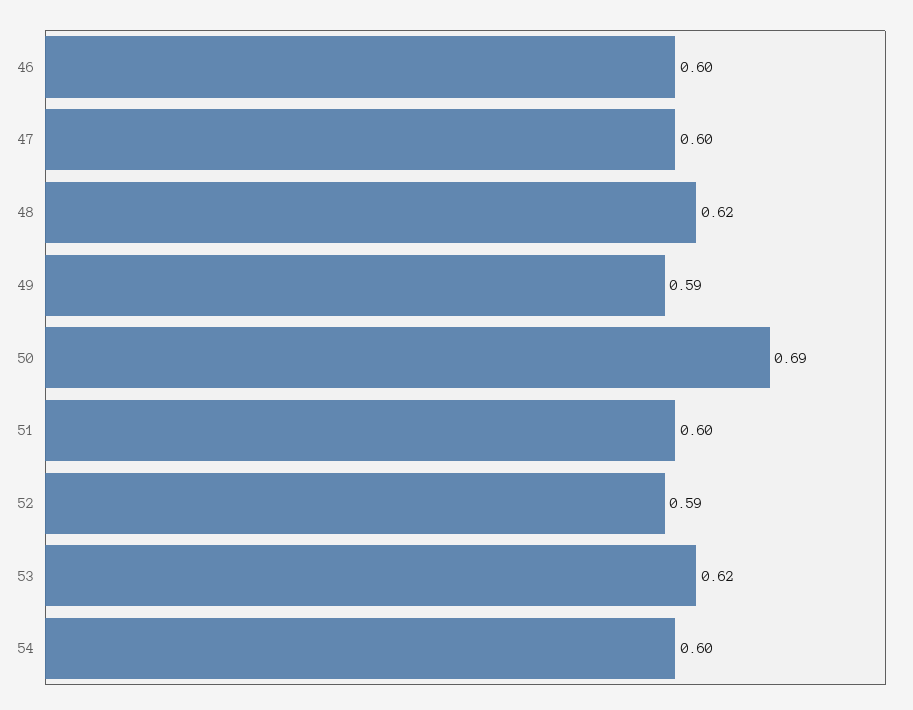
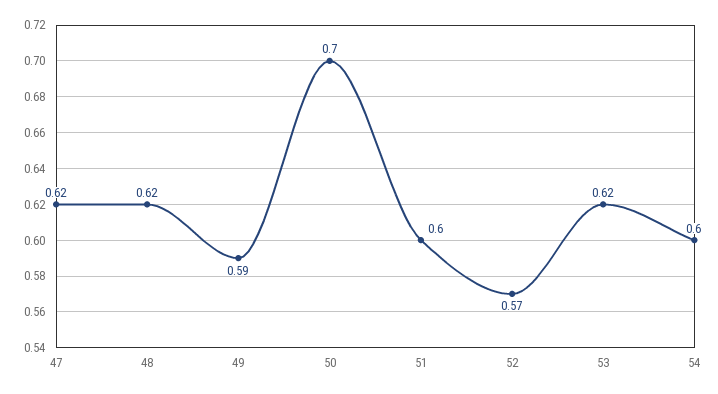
46: 0.6 -> none
47: 0.6 -> 0.62
50: 0.69 -> 0.7
52: 0.59 -> 0.57

